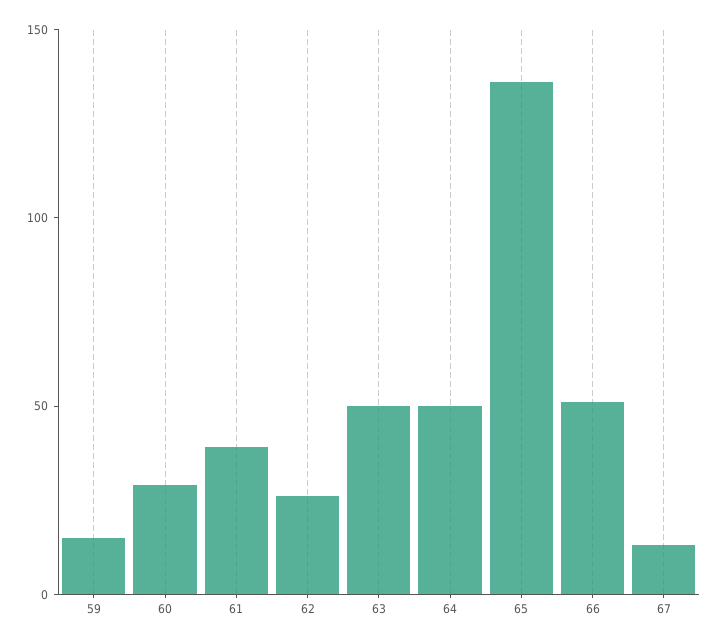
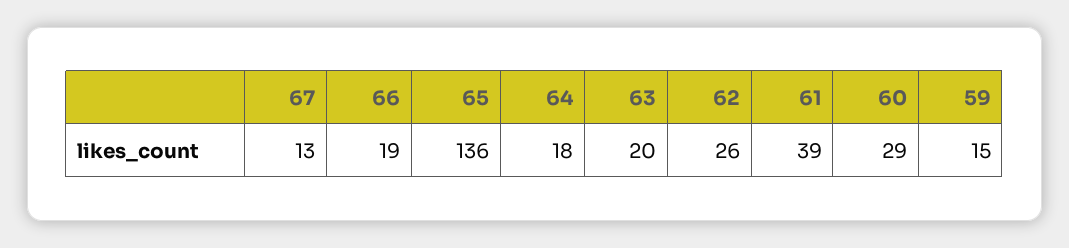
63: 50 -> 20
64: 50 -> 18
66: 50 -> 19

